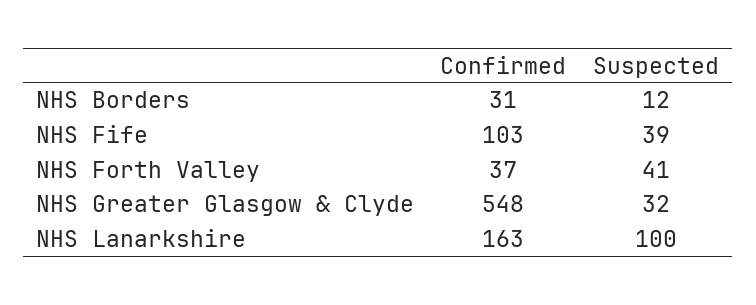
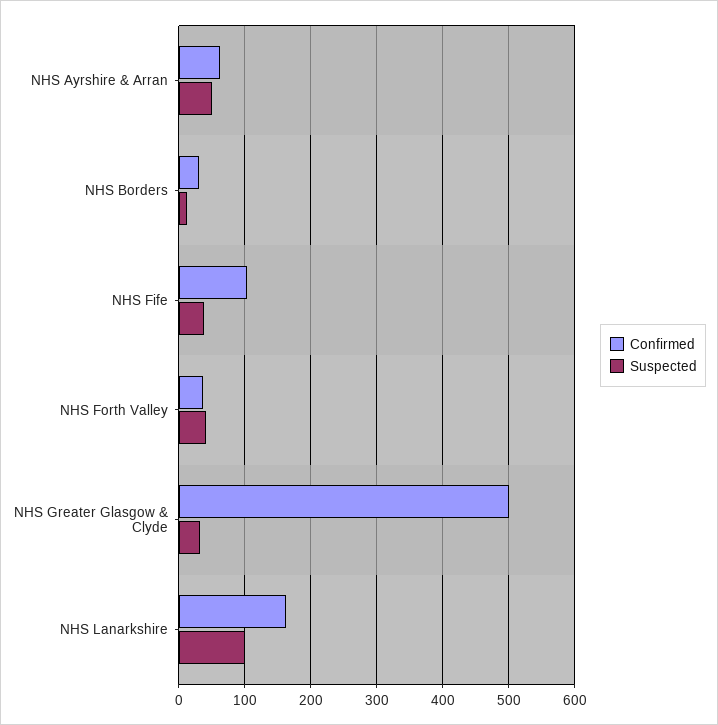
Confirmed, NHS Greater Glasgow & Clyde: 548 -> 500
Confirmed, NHS Ayrshire & Arran: none -> 60
Suspected, NHS Ayrshire & Arran: none -> 50

